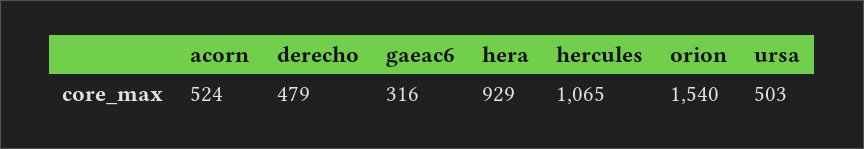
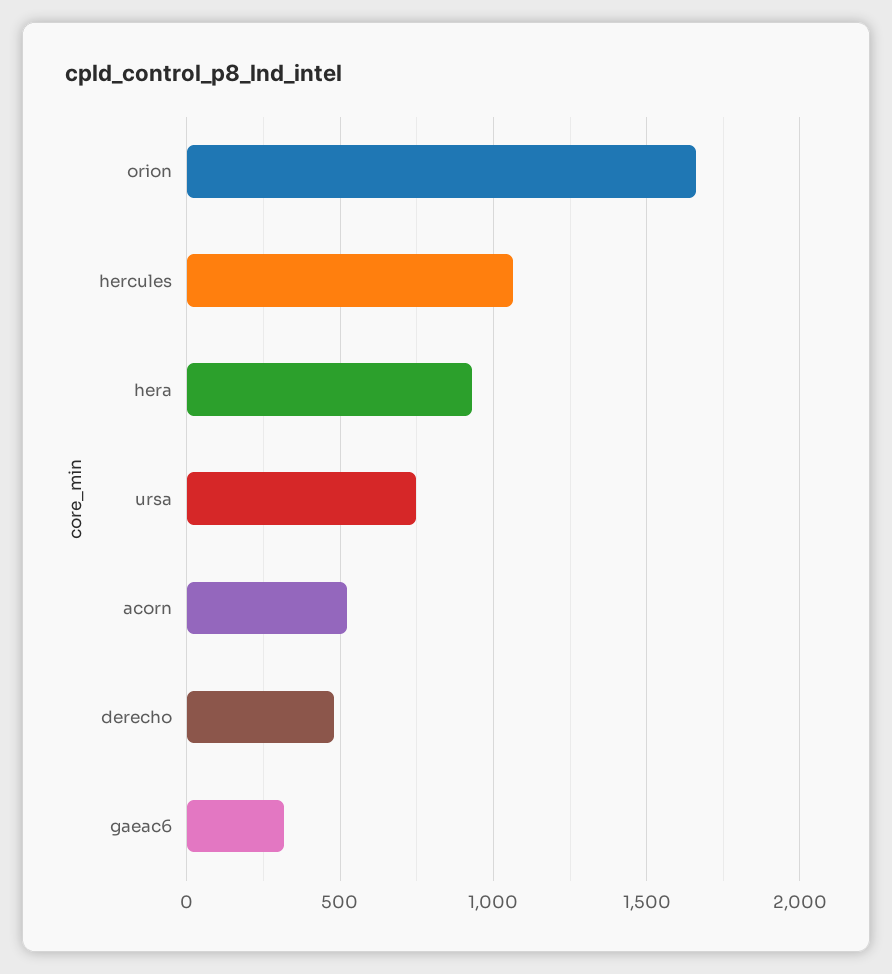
orion: 1540 -> 1650
ursa: 503 -> 750

